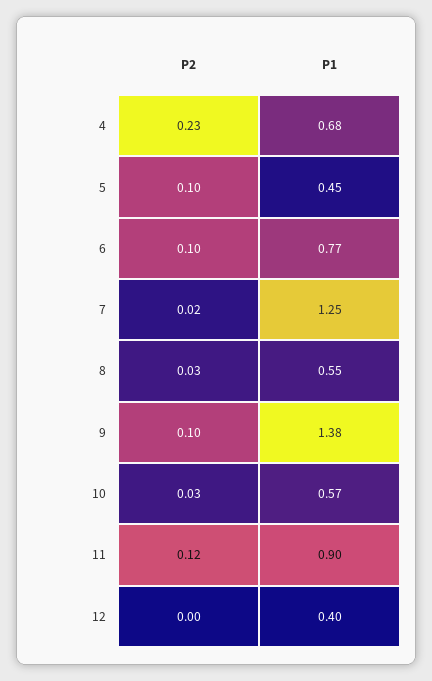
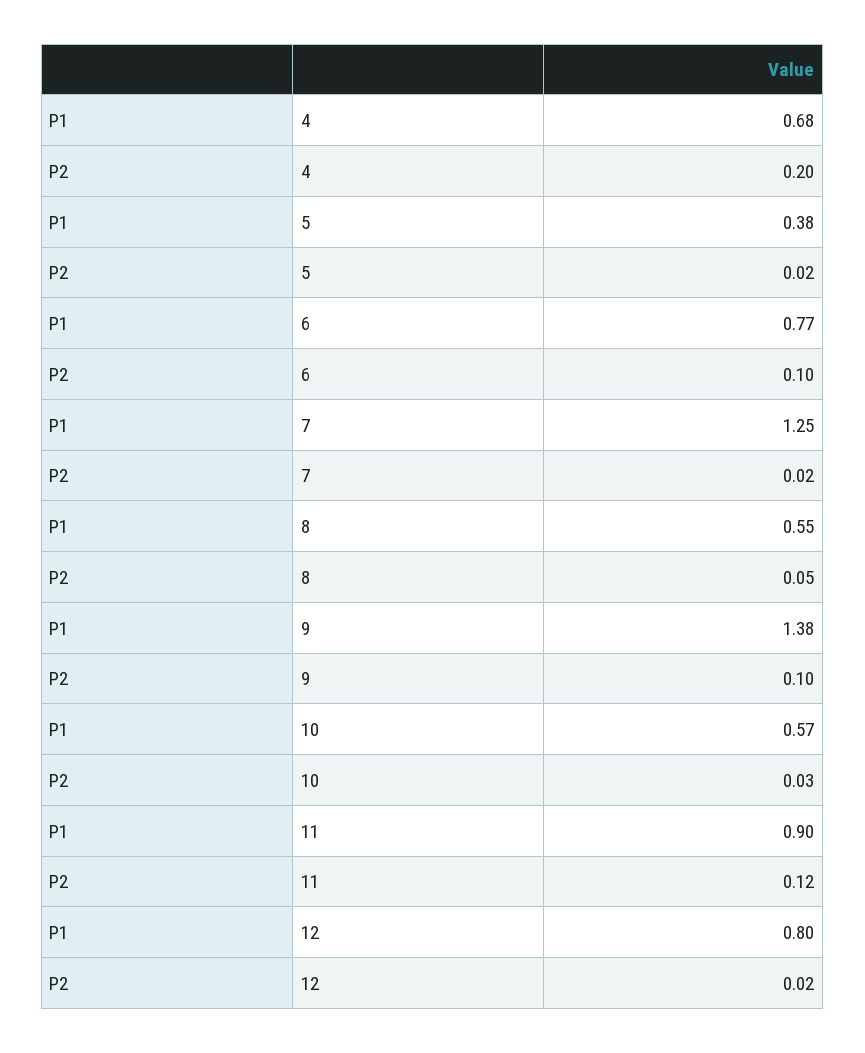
P2, 4: 0.23 -> 0.2
P2, 5: 0.1 -> 0.02
P1, 5: 0.45 -> 0.38
P2, 8: 0.03 -> 0.05
P2, 12: 0 -> 0.02
P1, 12: 0.4 -> 0.8

